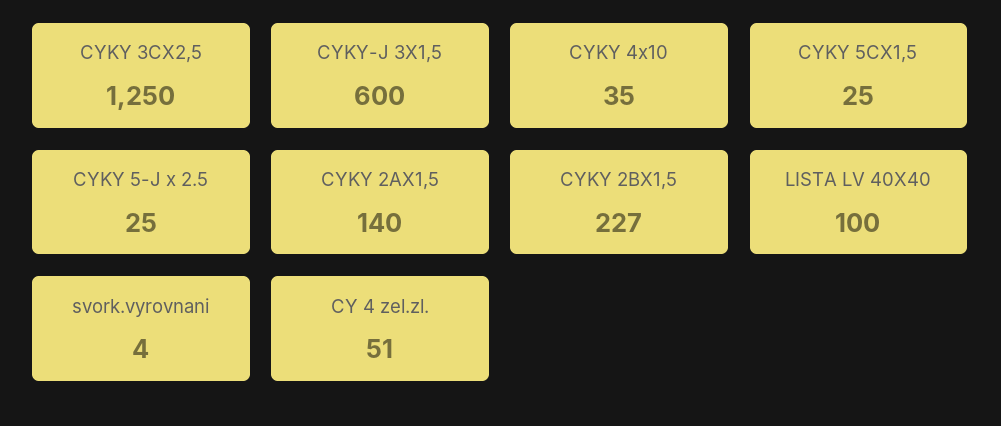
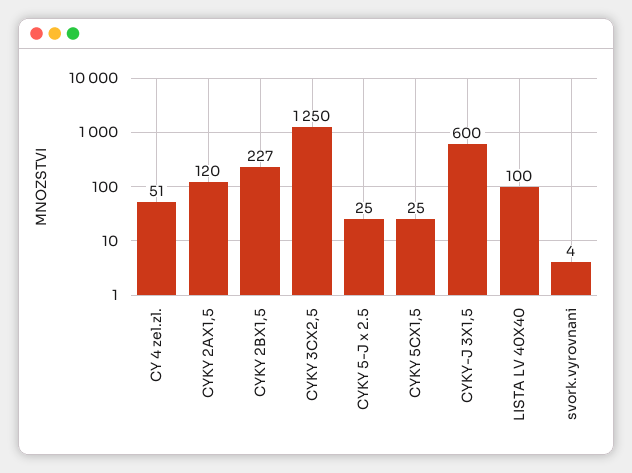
CYKY 4x10: 35 -> none
CYKY 2AX1,5: 140 -> 120

